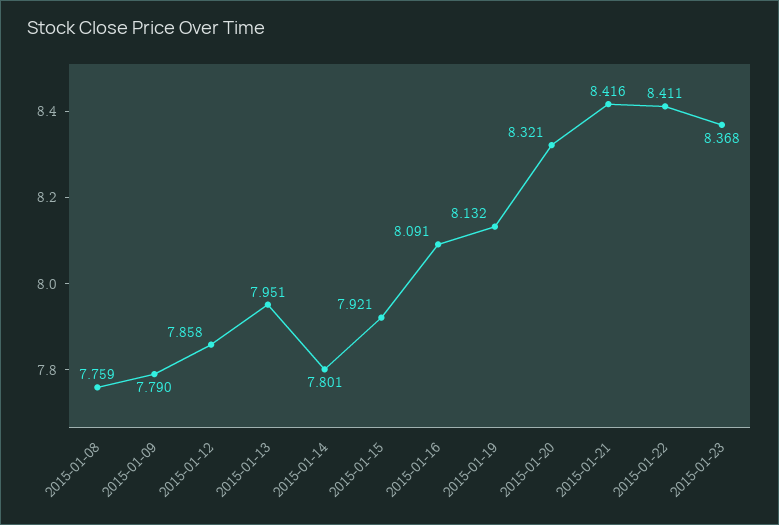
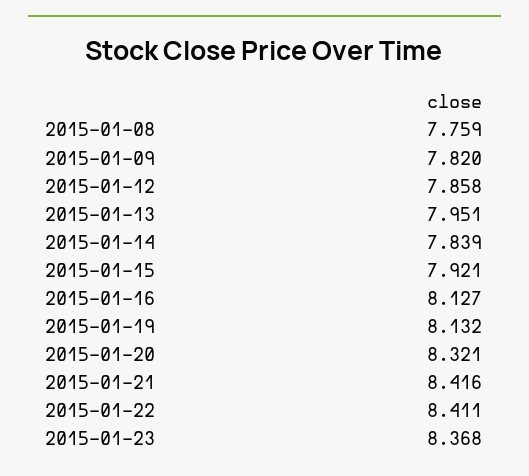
2015-01-09: 7.79 -> 7.82
2015-01-14: 7.801 -> 7.839
2015-01-16: 8.091 -> 8.127

